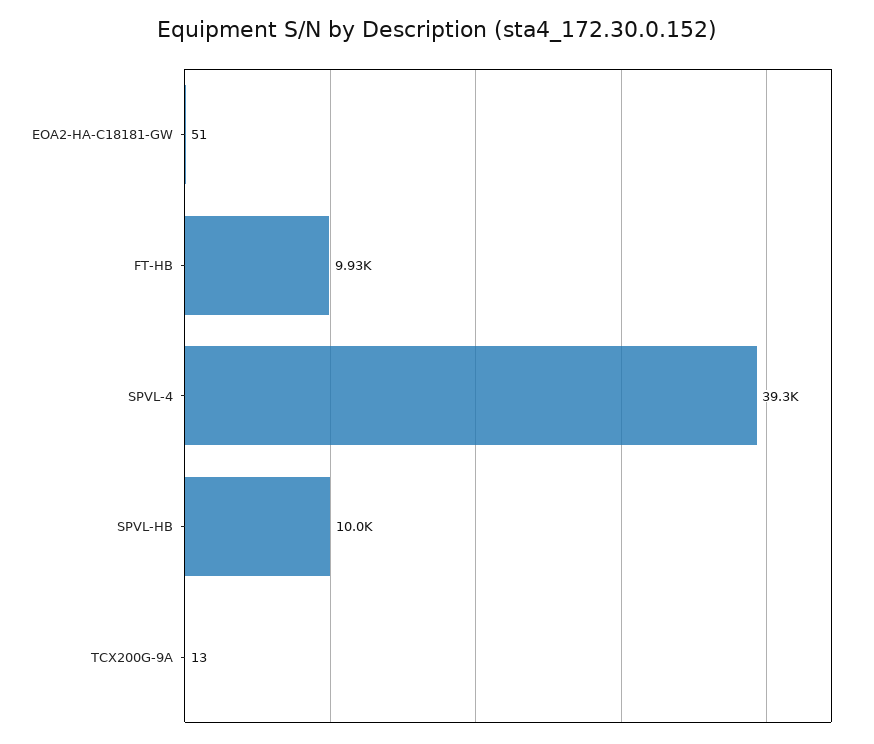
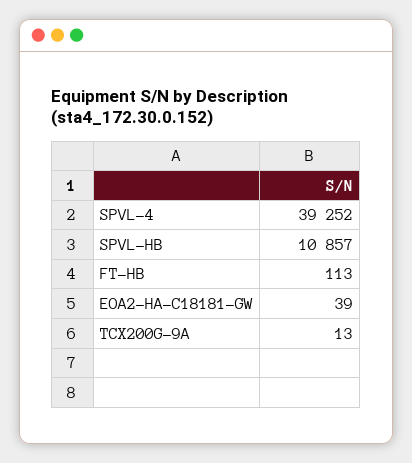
EOA2-HA-C18181-GW: 51 -> 39
FT-HB: 9930 -> 113
SPVL-HB: 10000 -> 10857

